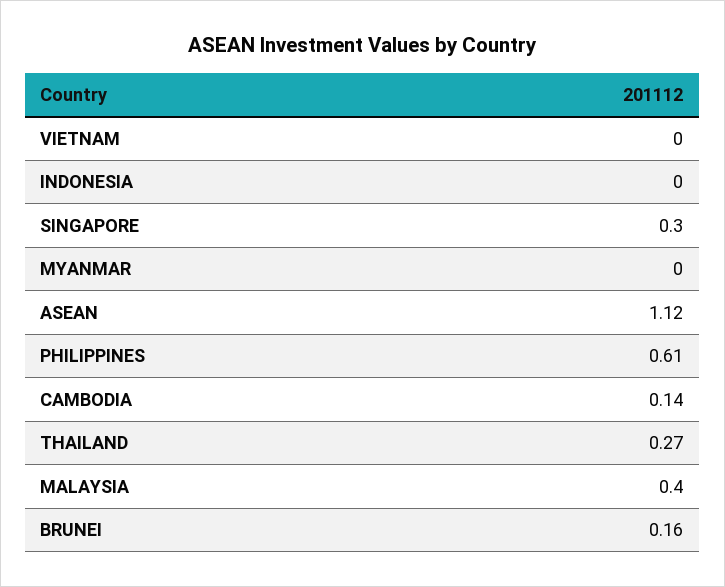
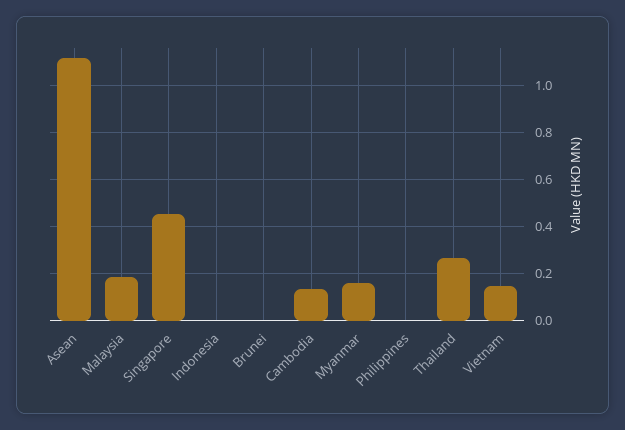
VIETNAM: 0 -> 0.15
SINGAPORE: 0.3 -> 0.45
MYANMAR: 0 -> 0.15
PHILIPPINES: 0.61 -> 0
MALAYSIA: 0.4 -> 0.2
BRUNEI: 0.16 -> 0

